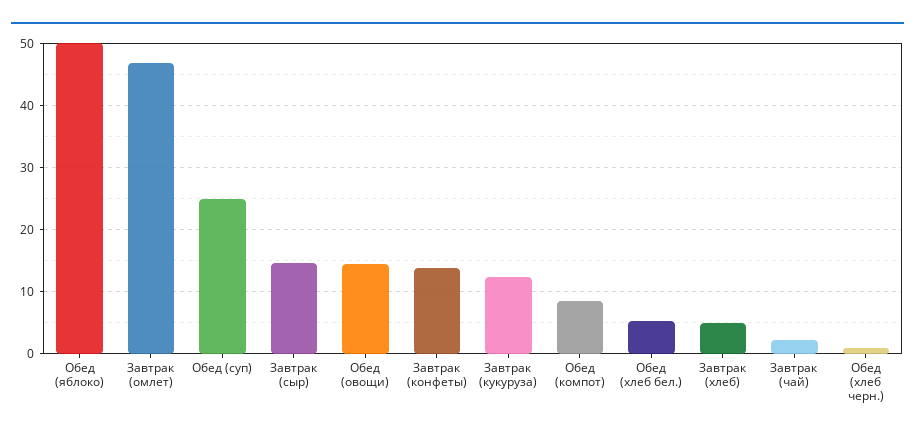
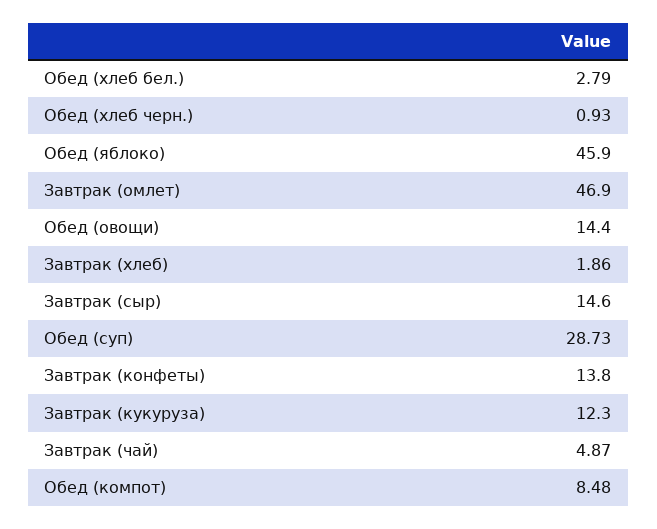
Обед (яблоко): 50 -> 45.9
Обед (суп): 25 -> 28.73
Обед (хлеб бел.): 5 -> 2.79
Завтрак (хлеб): 5 -> 1.86
Завтрак (чай): 2 -> 4.87

